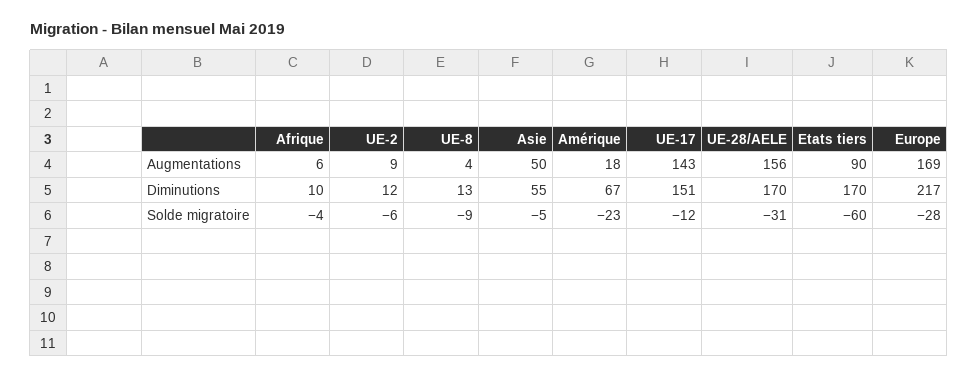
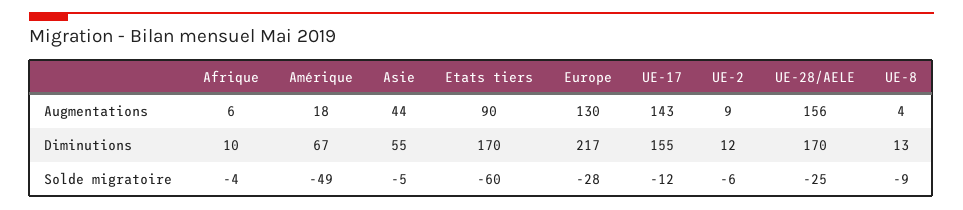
Asie, Augmentations: 50 -> 44
Europe, Augmentations: 169 -> 130
UE-17, Diminutions: 151 -> 155
Amérique, Solde migratoire: -23 -> -49
UE-28/AELE, Solde migratoire: -31 -> -25

